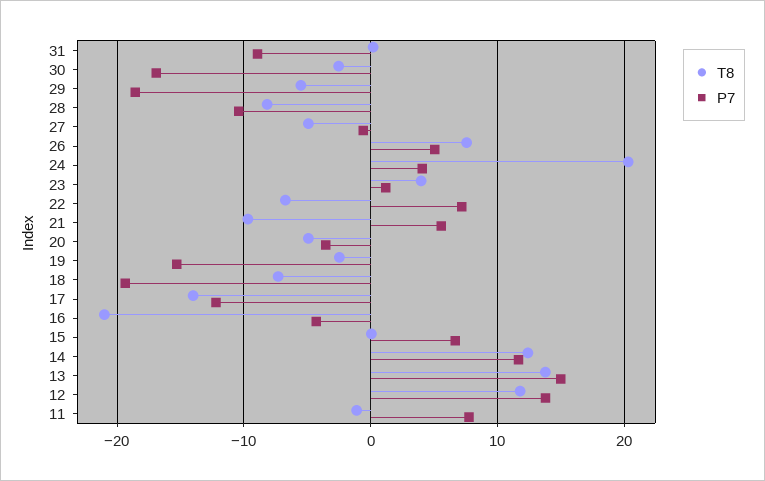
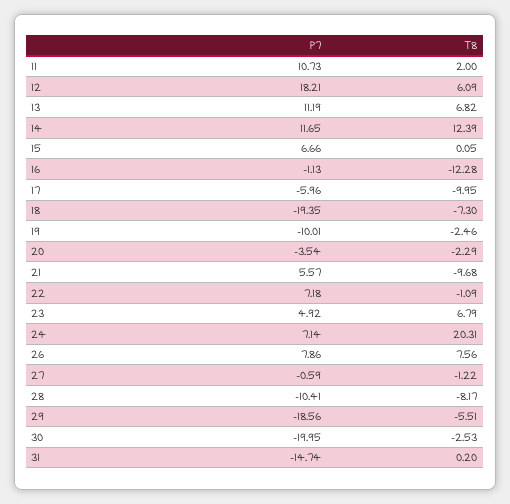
P7, 31: -9 -> -14.74
P7, 30: -17 -> -19.95
T8, 27: -5 -> -1.22
P7, 26: 5 -> 7.86
P7, 24: 4 -> 7.14
T8, 23: 4 -> 6.79
P7, 23: 1 -> 4.92
T8, 22: -7 -> -1.09
T8, 20: -5 -> -2.29
P7, 19: -15 -> -10.01
T8, 17: -14 -> -9.95
P7, 17: -12 -> -5.96
T8, 16: -21 -> -12.28
P7, 16: -4 -> -1.13
T8, 13: 14 -> 6.82
P7, 13: 15 -> 11.19
T8, 12: 12 -> 6.09
P7, 12: 14 -> 18.21
T8, 11: -1 -> 2
P7, 11: 8 -> 10.73

